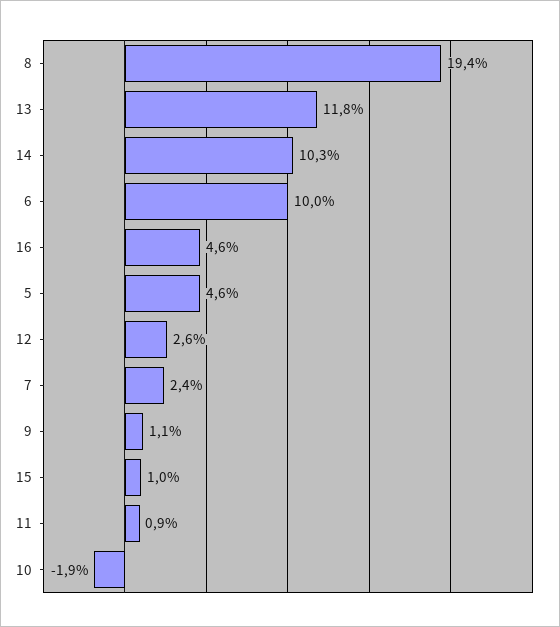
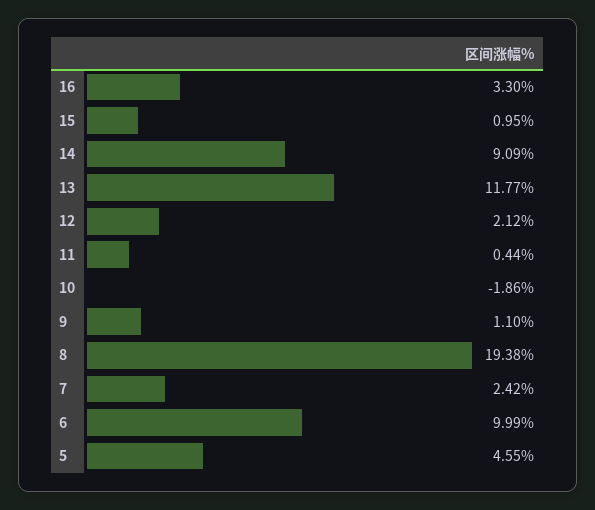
14: 10.3 -> 9.09
16: 4.6 -> 3.3
12: 2.6 -> 2.12
11: 0.9 -> 0.44

